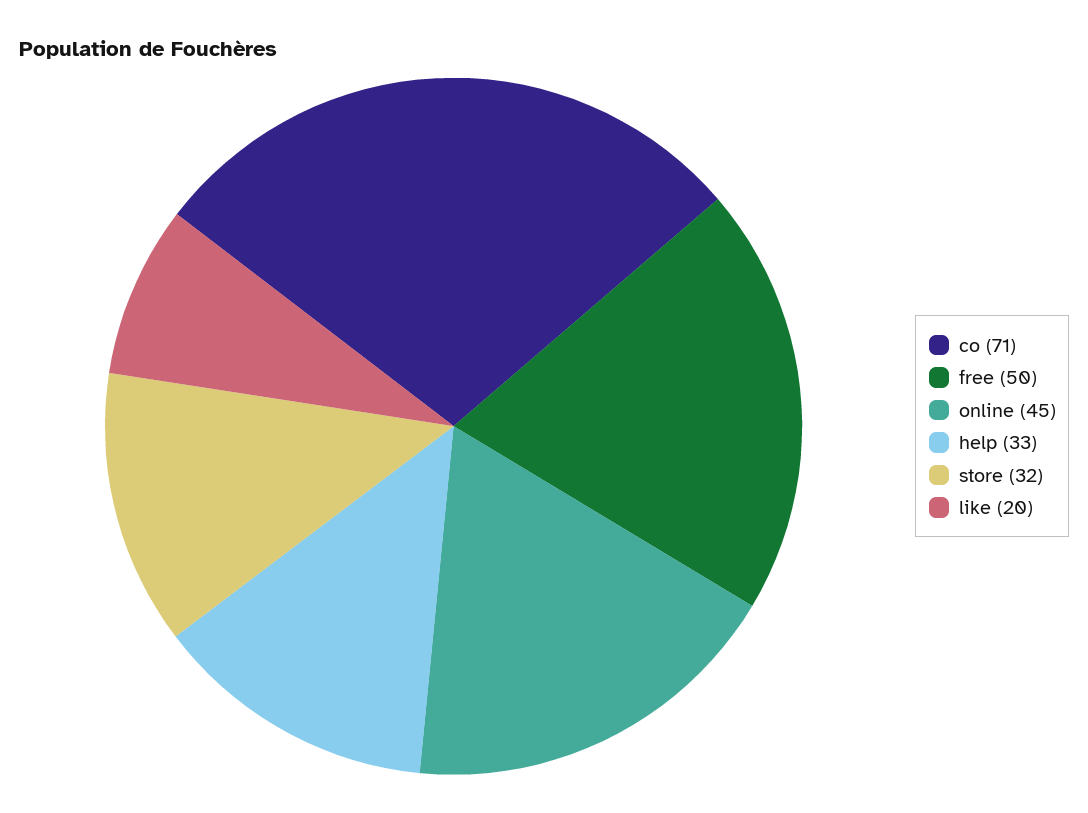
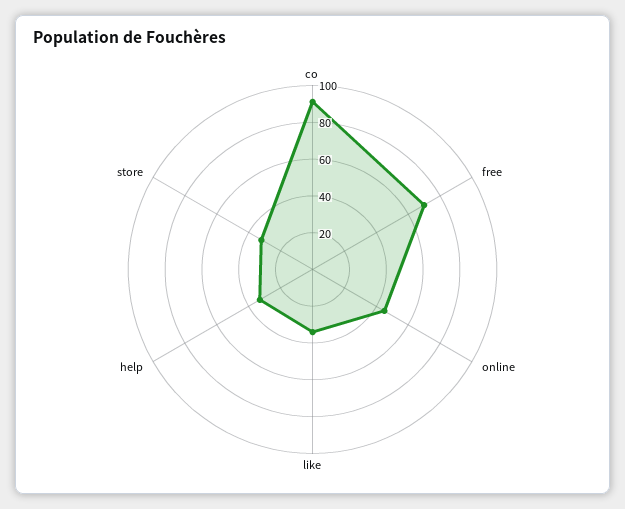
co: 71 -> 90
free: 50 -> 70
like: 20 -> 35

